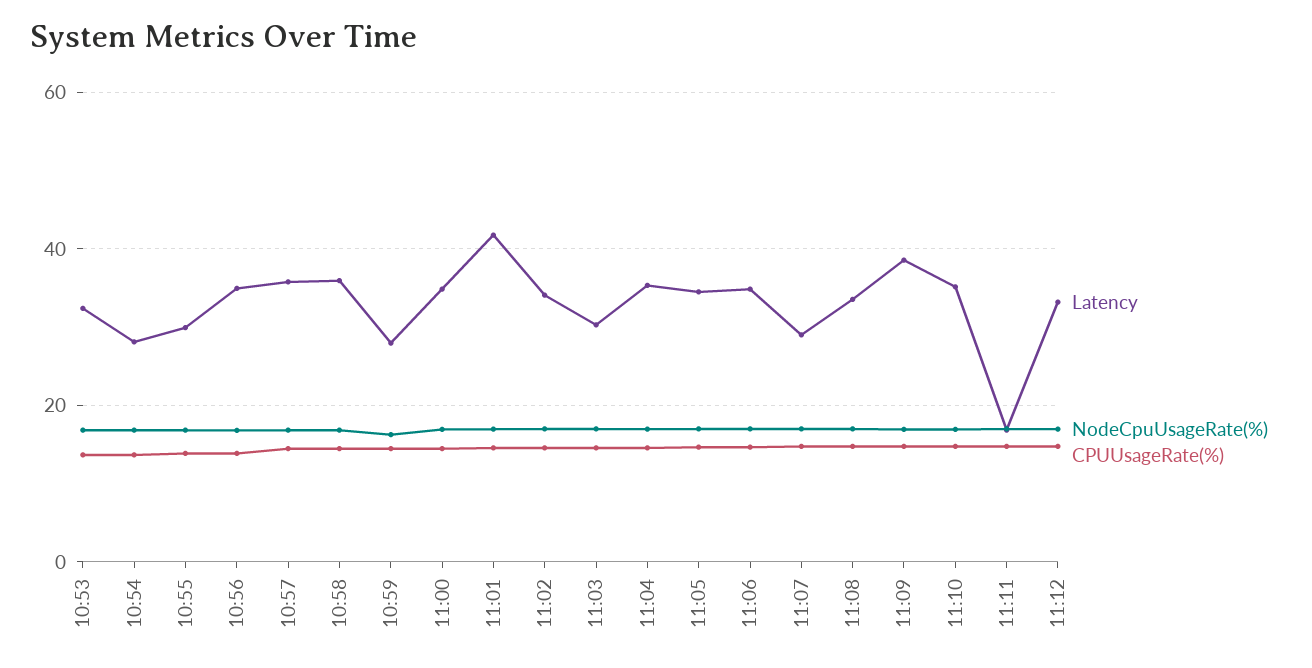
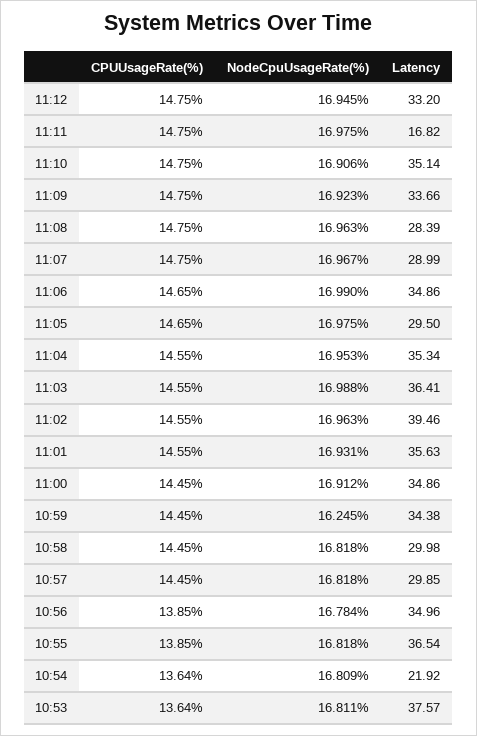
Latency, 10:53: 32 -> 37.57
Latency, 10:54: 28 -> 21.92
Latency, 10:55: 30 -> 36.54
Latency, 10:57: 36 -> 29.85
Latency, 10:58: 36 -> 29.98
Latency, 10:59: 28 -> 34.38
Latency, 11:01: 42 -> 35.63
Latency, 11:02: 34 -> 39.46
Latency, 11:03: 30 -> 36.41
Latency, 11:05: 34 -> 29.5
Latency, 11:08: 34 -> 28.39
Latency, 11:09: 38 -> 33.66

